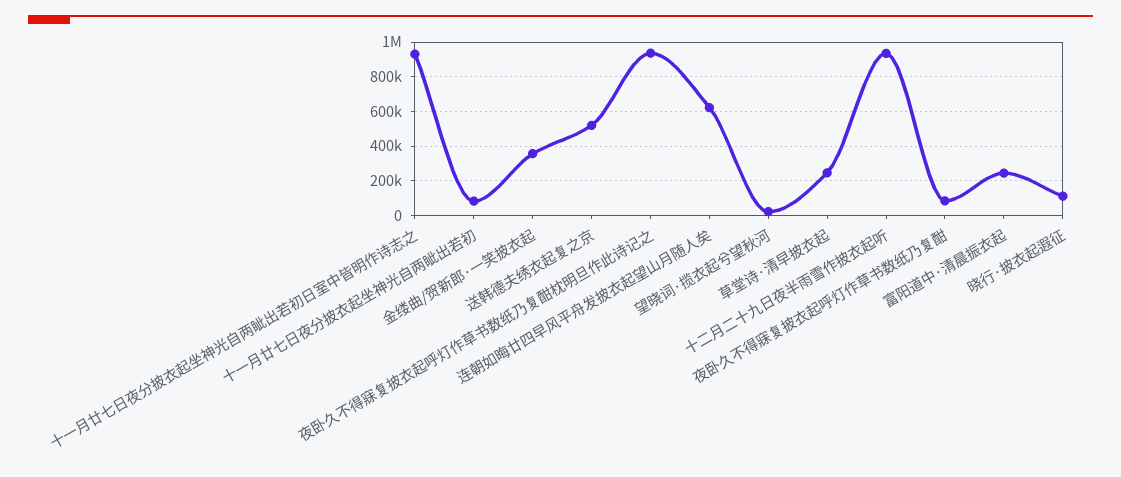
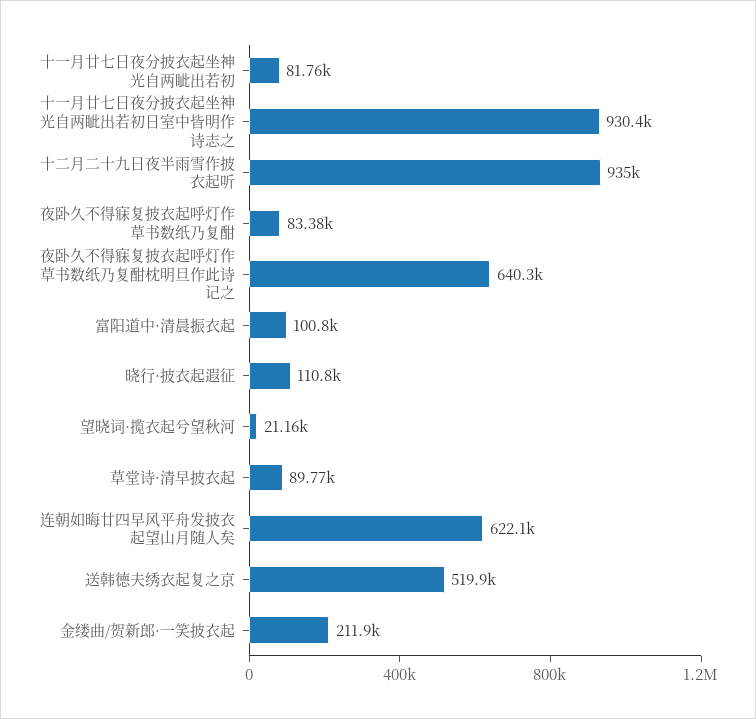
金缕曲/贺新郎·一笑披衣起: 350000 -> 211900
夜卧久不得寐复披衣起呼灯作草书数纸乃复酣枕明旦作此诗记之: 950000 -> 640300
草堂诗·清早披衣起: 250000 -> 89770
富阳道中·清晨振衣起: 250000 -> 100800

